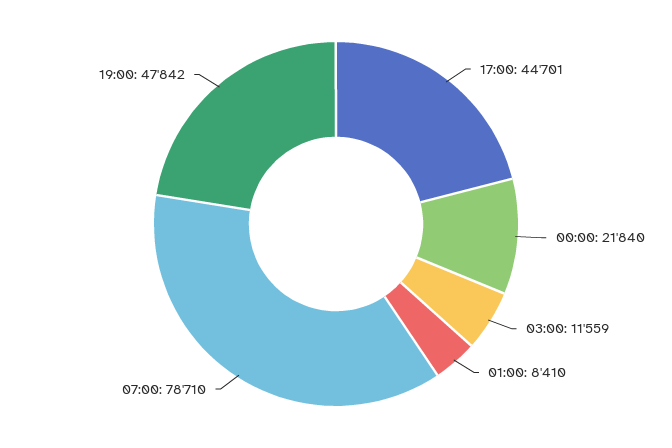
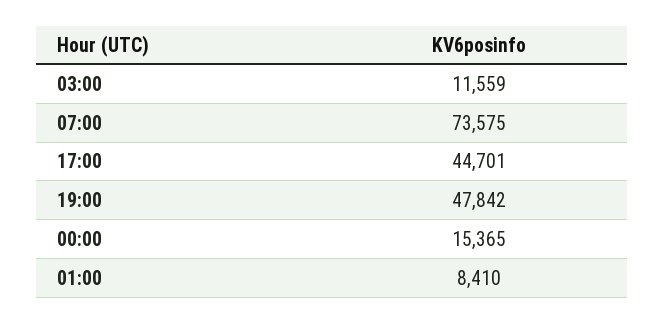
00:00: 21840 -> 15365
07:00: 78710 -> 73575

